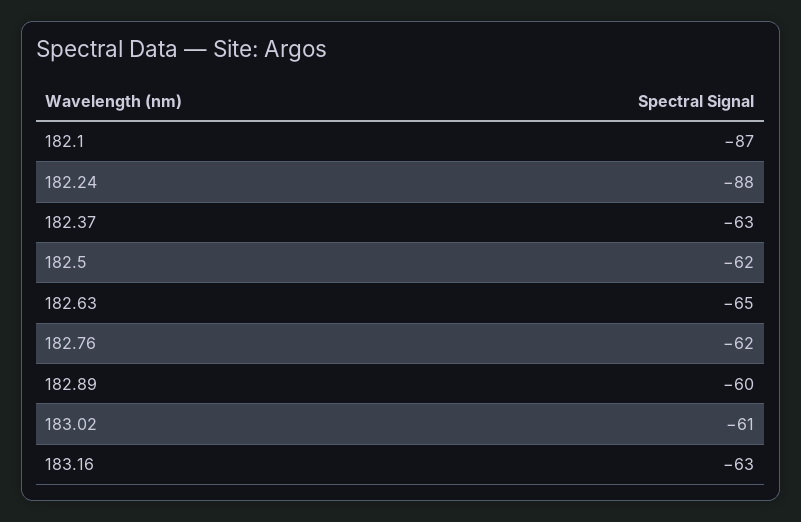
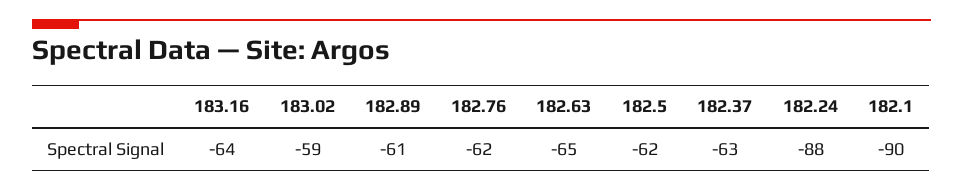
182.1: -87 -> -90
182.89: -60 -> -61
183.02: -61 -> -59
183.16: -63 -> -64

